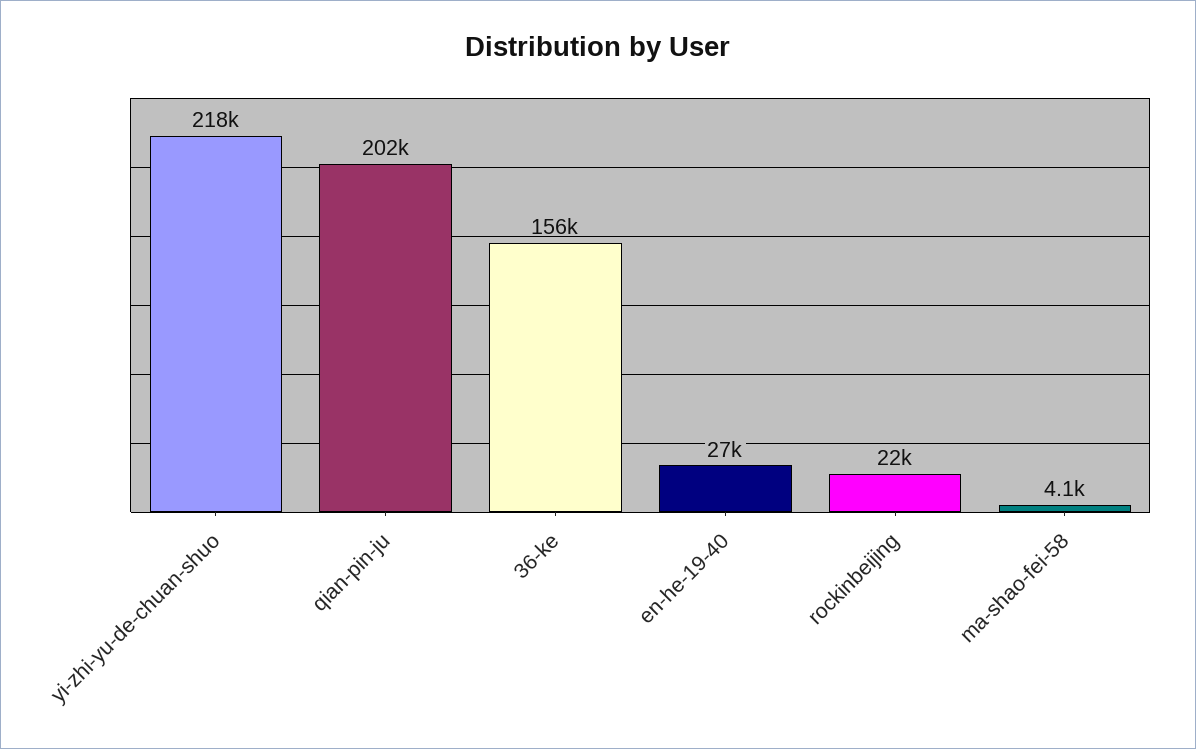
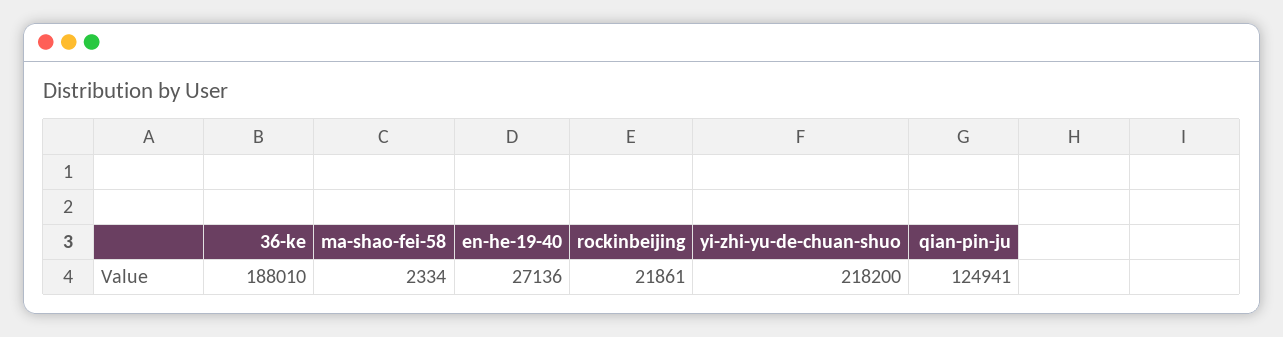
qian-pin-ju: 202000 -> 124941
36-ke: 156000 -> 188010
ma-shao-fei-58: 4100 -> 2334

